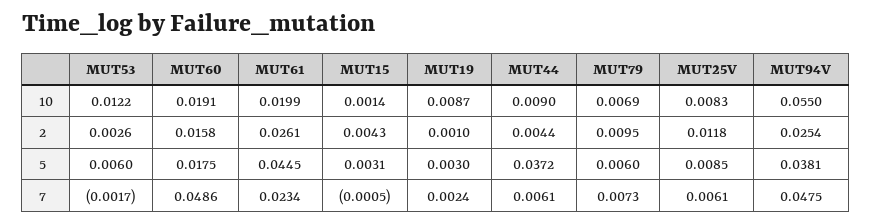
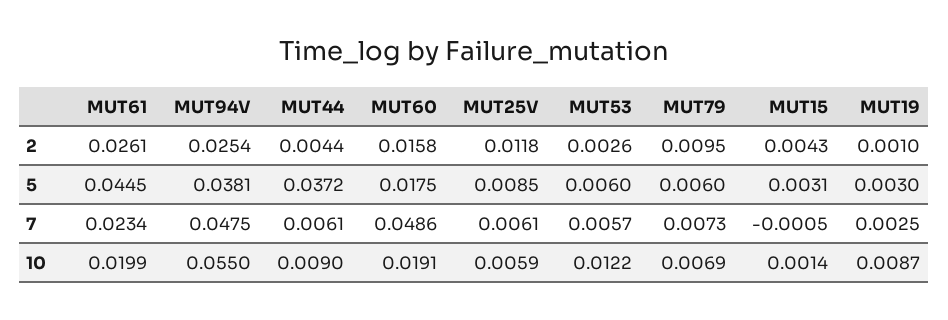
MUT25V, 10: 0.0083 -> 0.0059
MUT53, 7: -0.0017 -> 0.0057
MUT19, 7: 0.0024 -> 0.0025

